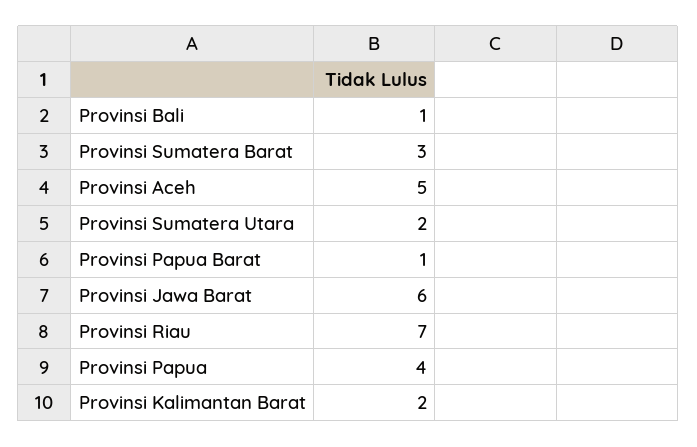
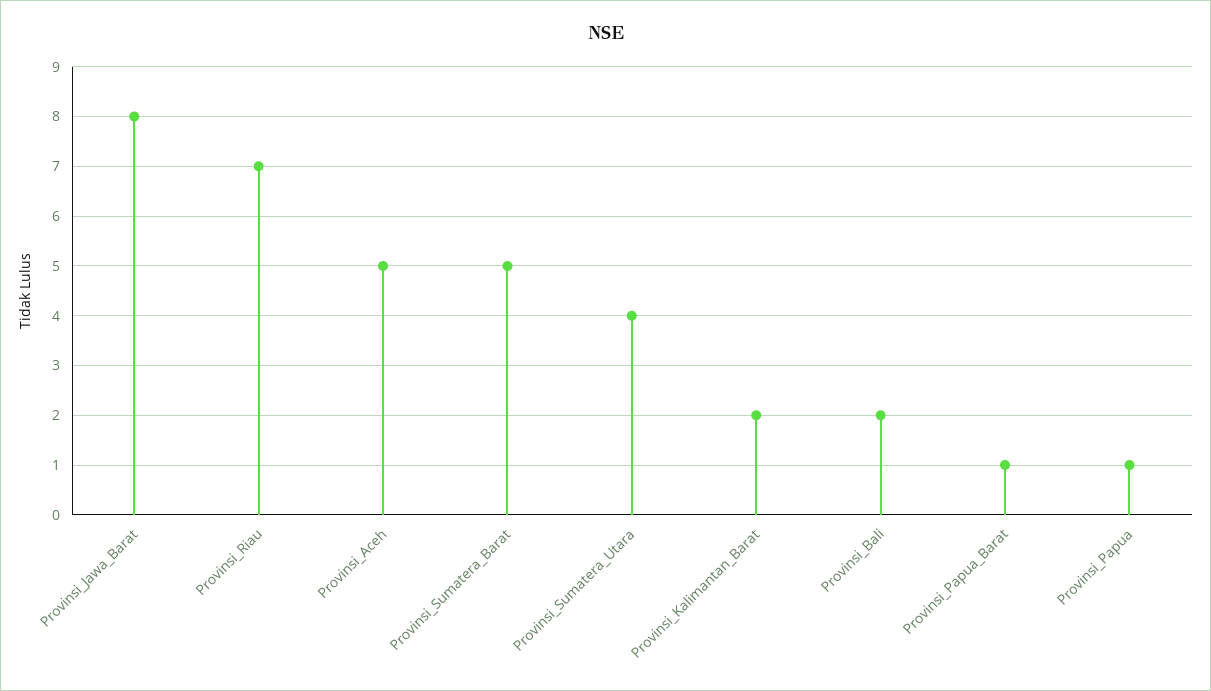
Provinsi Bali: 1 -> 2
Provinsi Sumatera Barat: 3 -> 5
Provinsi Sumatera Utara: 2 -> 4
Provinsi Jawa Barat: 6 -> 8
Provinsi Papua: 4 -> 1

